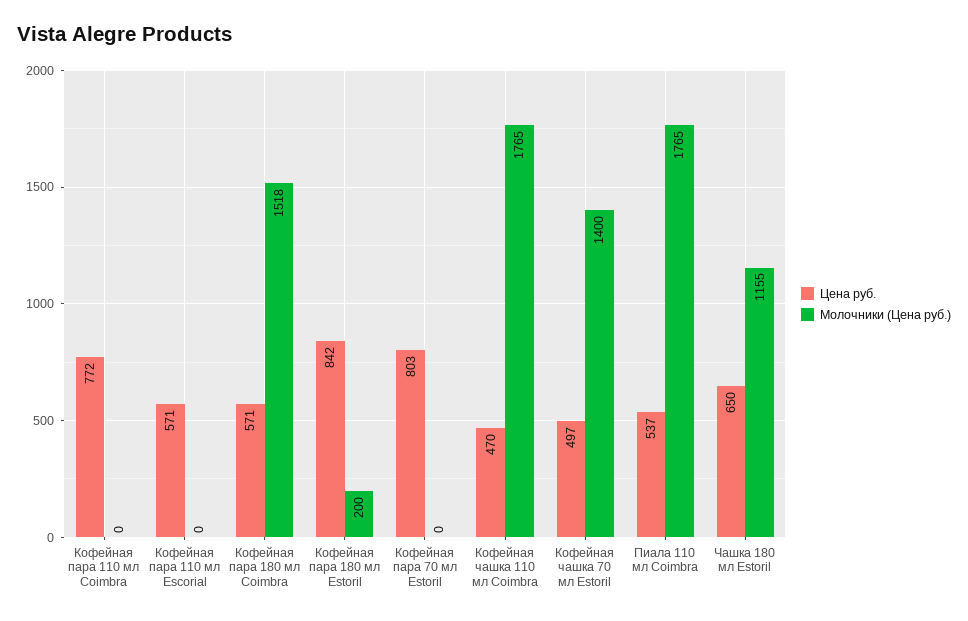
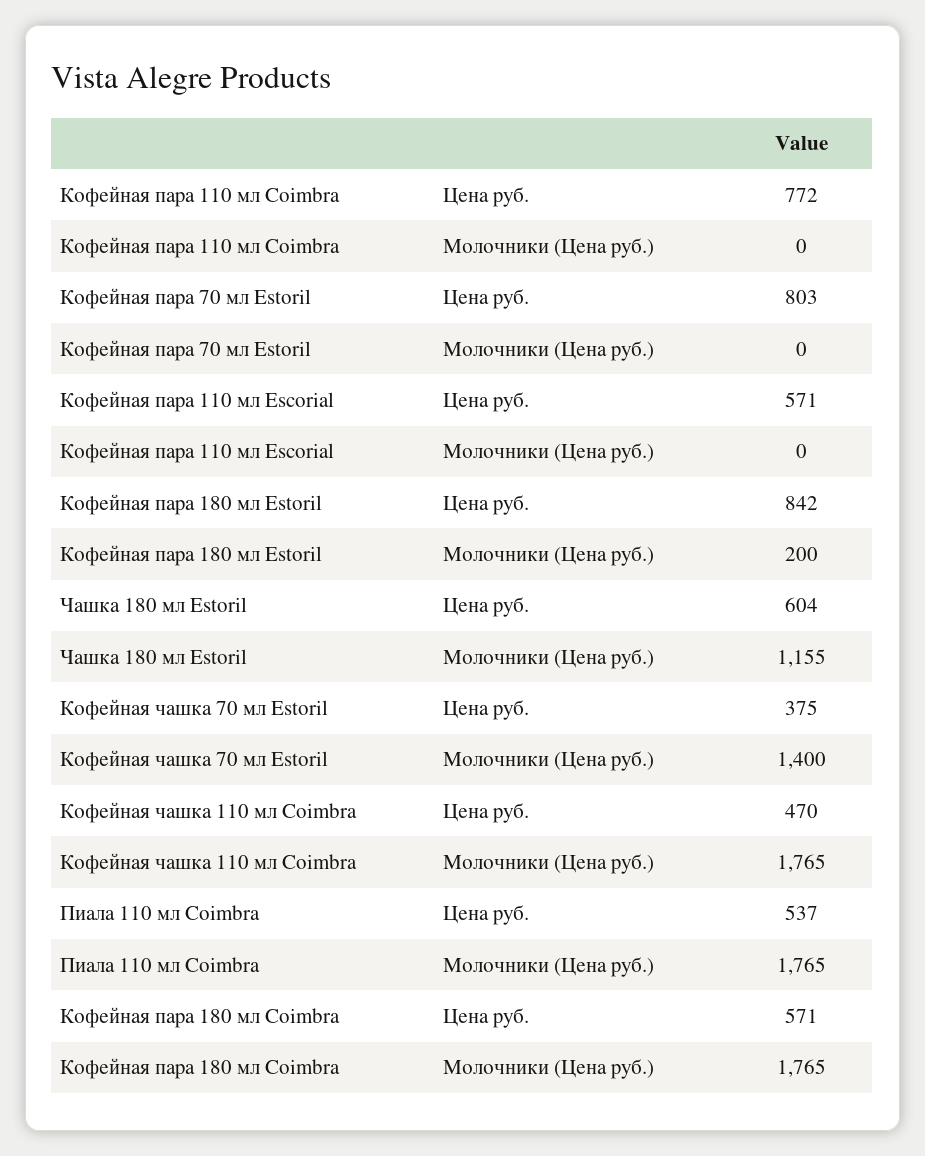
Молочники (Цена руб.), Кофейная пара 180 мл Coimbra: 1518 -> 1765
Цена руб., Кофейная чашка 70 мл Estoril: 497 -> 375
Цена руб., Чашка 180 мл Estoril: 650 -> 604

